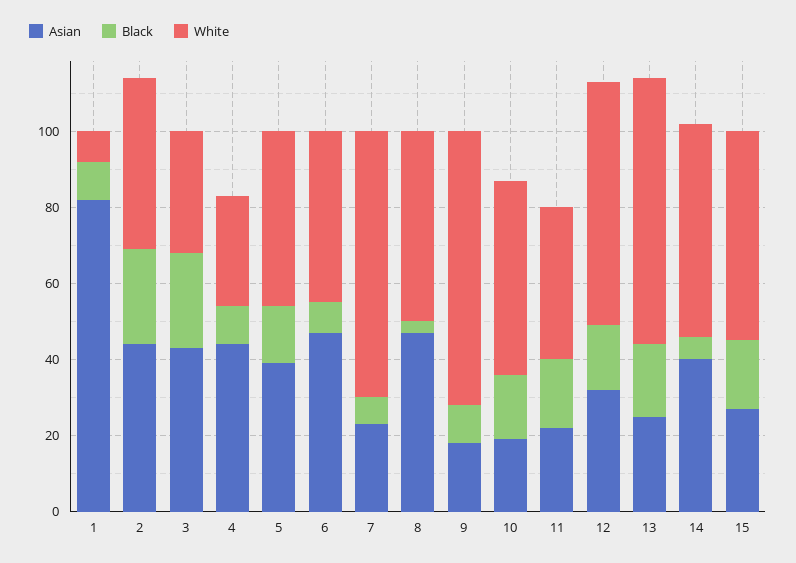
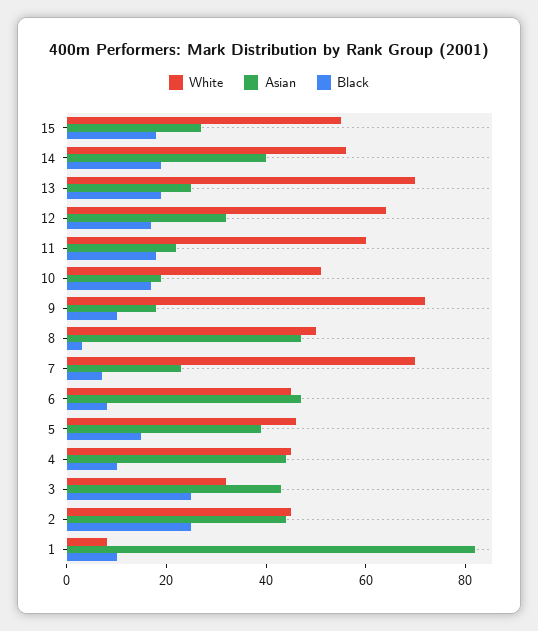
White, 4: 30 -> 45
White, 11: 40 -> 60
Black, 14: 5 -> 20

